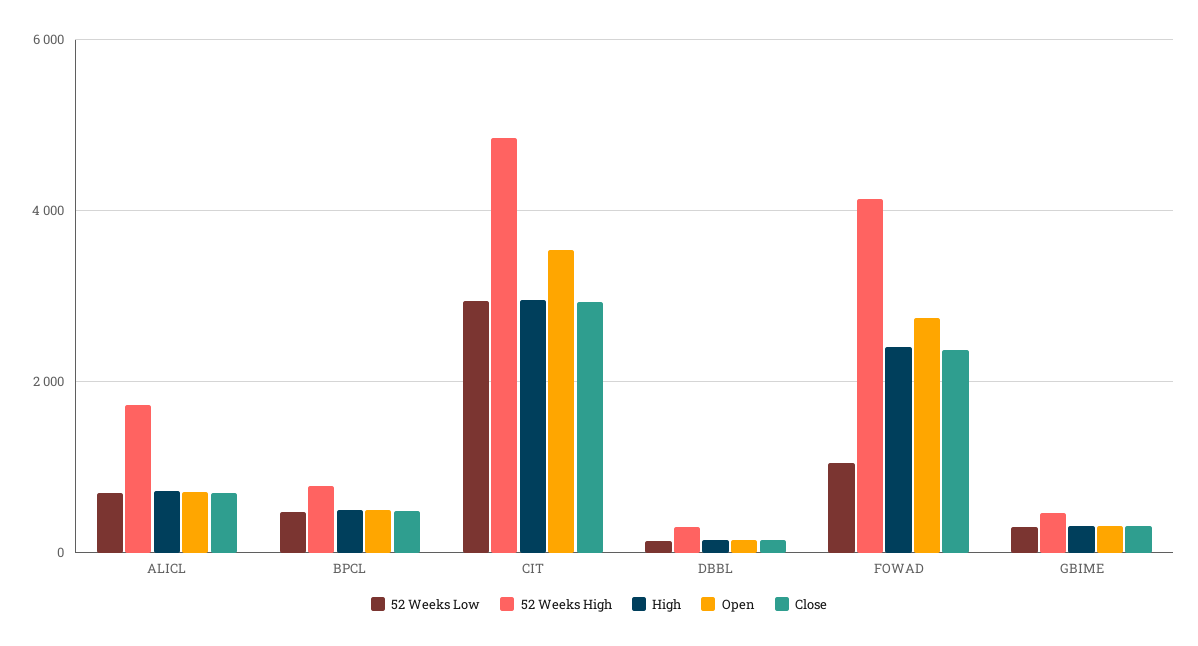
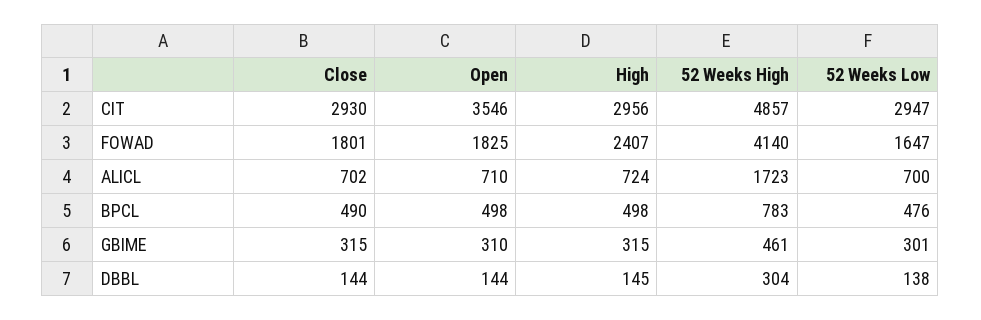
52 Weeks Low, FOWAD: 1000 -> 1647
Open, FOWAD: 2800 -> 1825
Close, FOWAD: 2400 -> 1801

